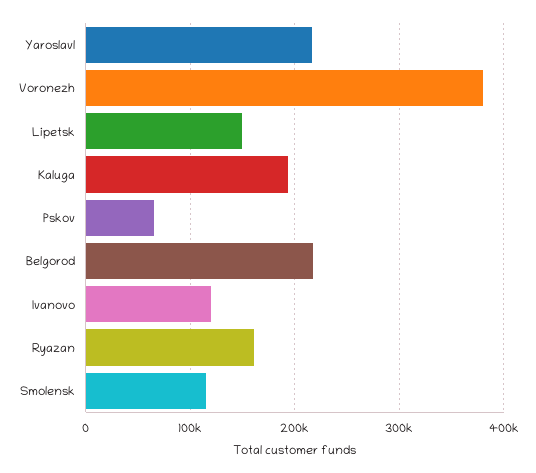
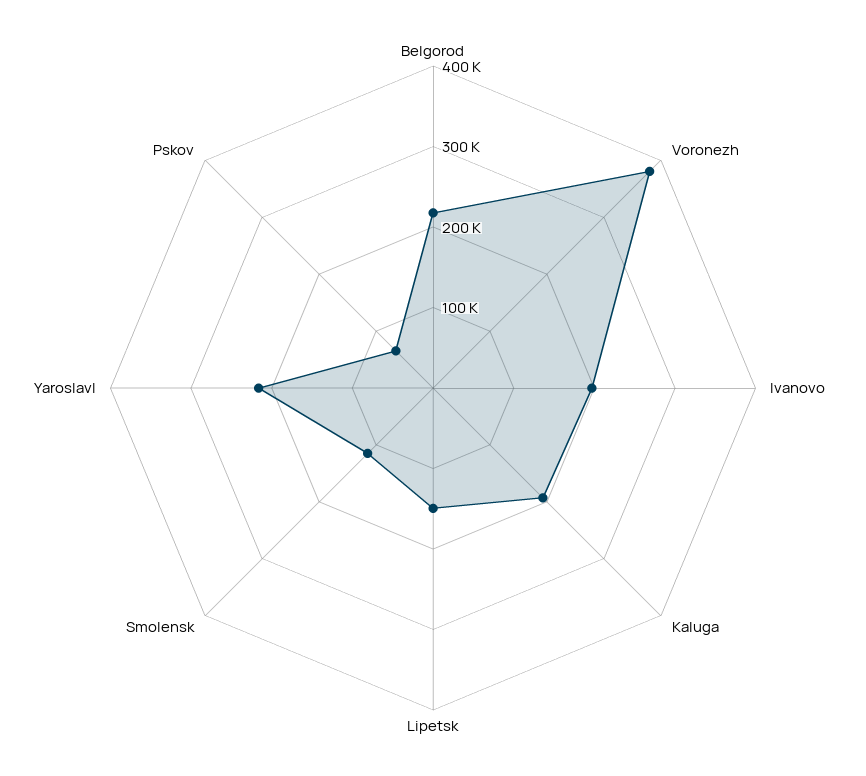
Ivanovo: 120000 -> 200000
Ryazan: 160000 -> none

